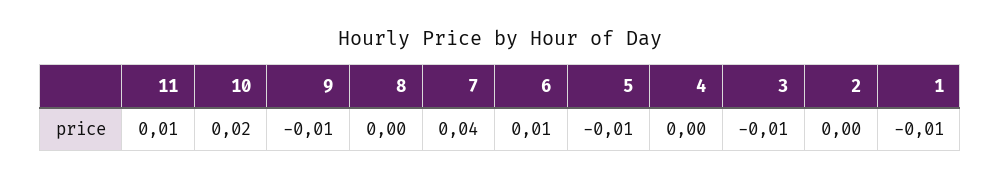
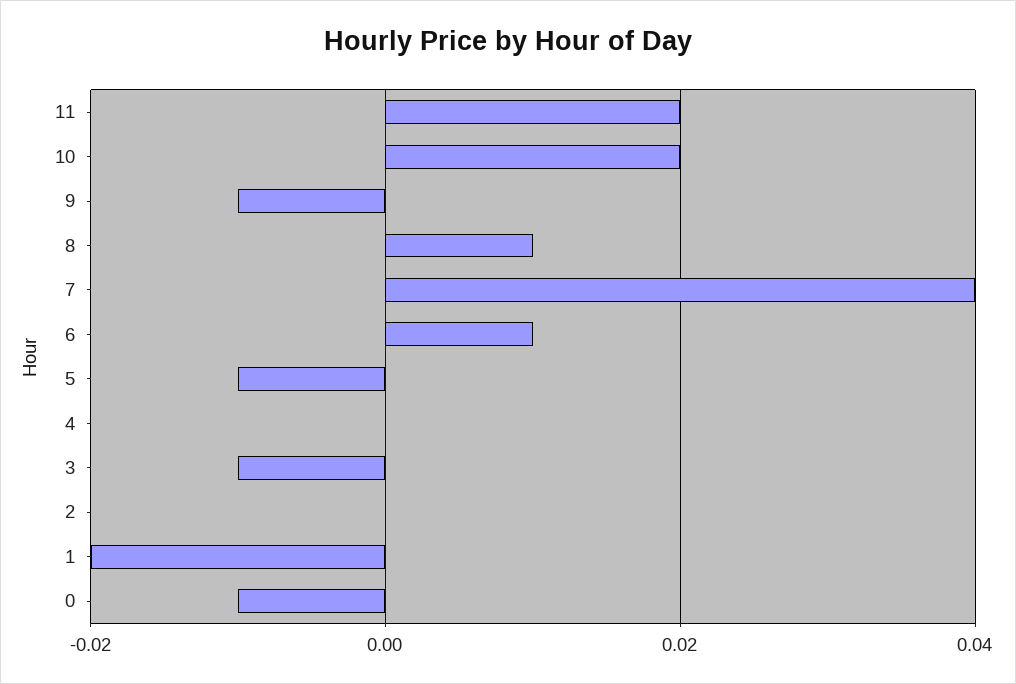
11: 0.01 -> 0.02
8: 0 -> 0.01
1: -0.01 -> -0.02
0: none -> -0.01

